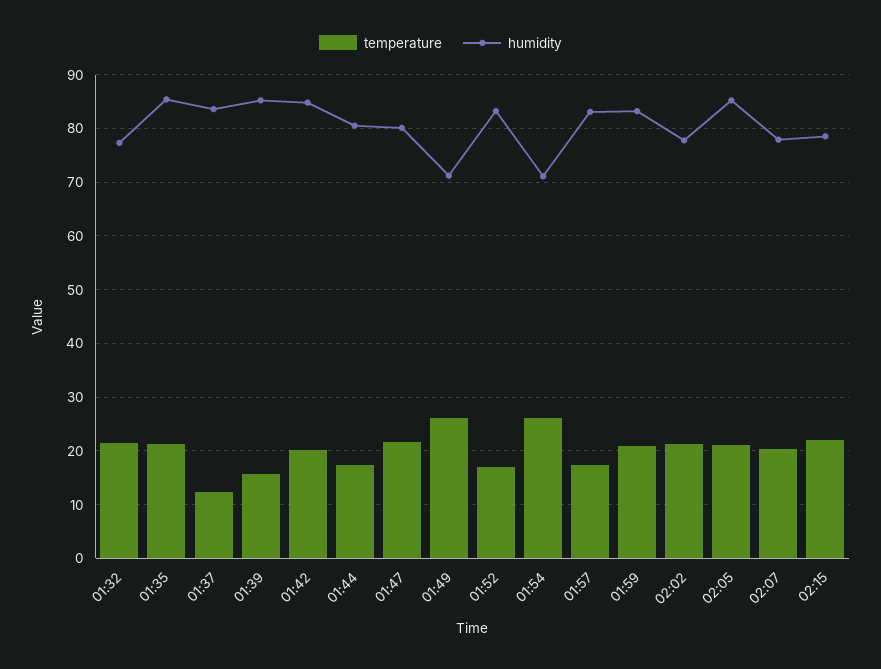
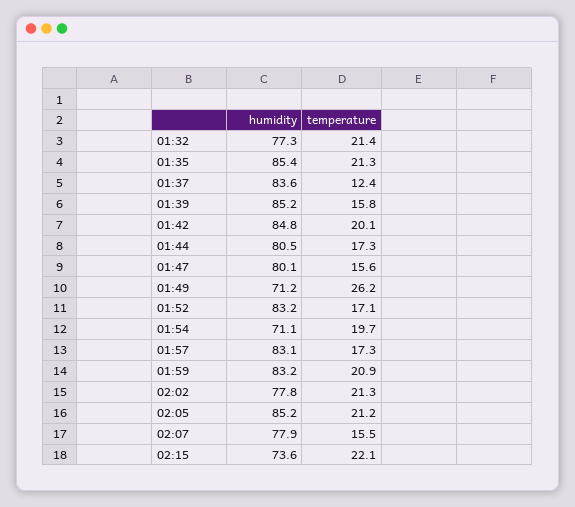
temperature, 01:47: 22 -> 15.6
temperature, 01:54: 26 -> 19.7
temperature, 02:07: 20 -> 15.5
humidity, 02:15: 78 -> 73.6

